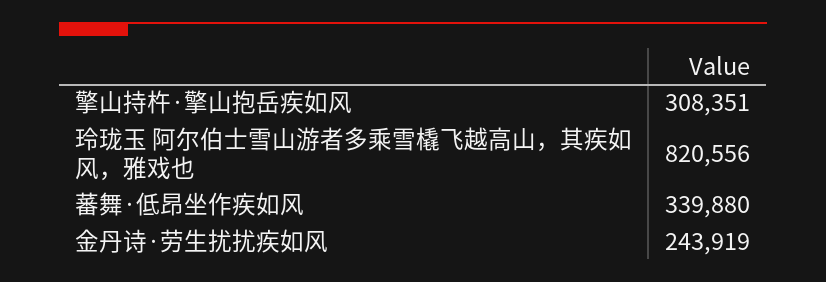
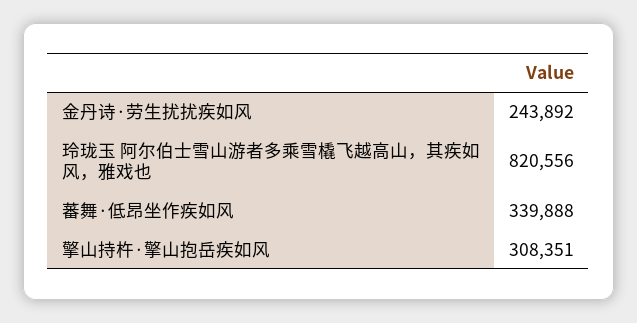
蕃舞·低昂坐作疾如风: 339880 -> 339888
金丹诗·劳生扰扰疾如风: 243919 -> 243892

